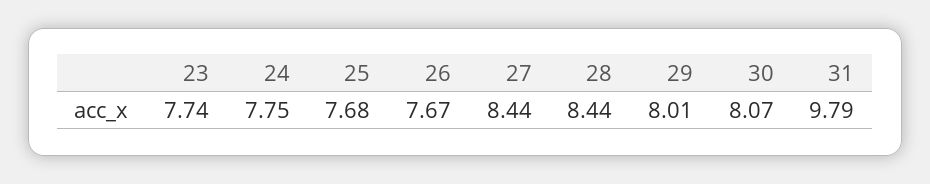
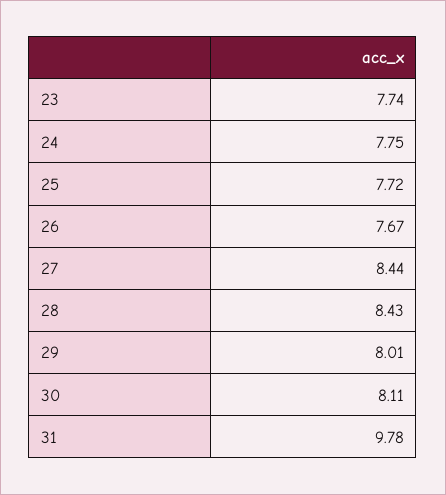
25: 7.68 -> 7.72
28: 8.44 -> 8.43
30: 8.07 -> 8.11
31: 9.79 -> 9.78

